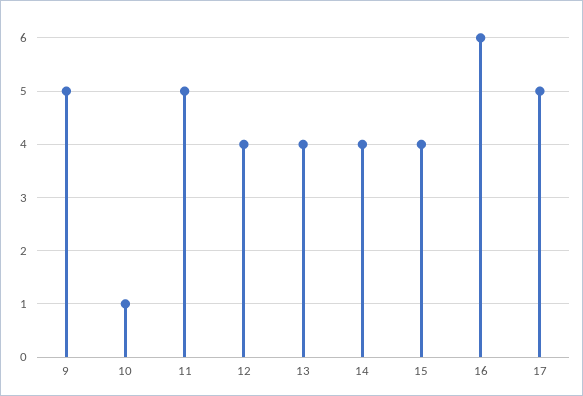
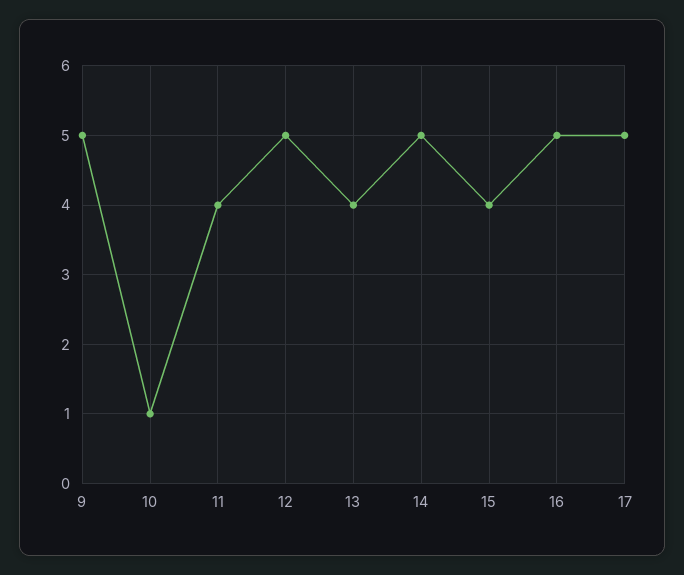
11: 5 -> 4
12: 4 -> 5
14: 4 -> 5
16: 6 -> 5

